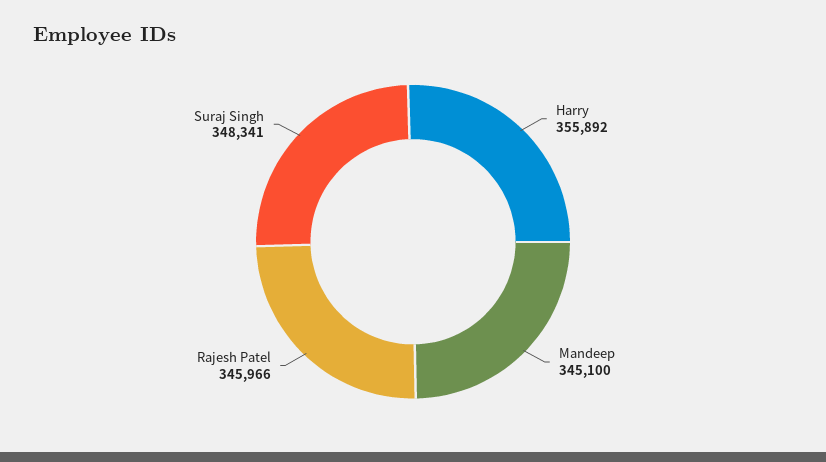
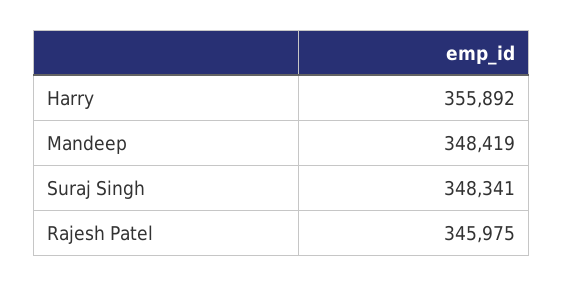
Mandeep: 345100 -> 348419
Rajesh Patel: 345966 -> 345975

